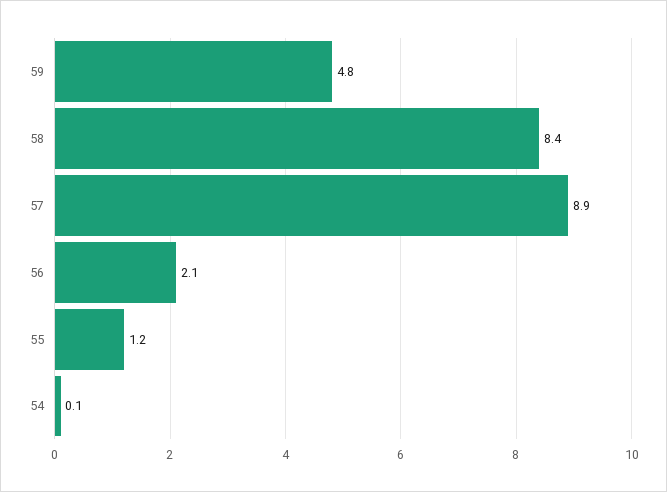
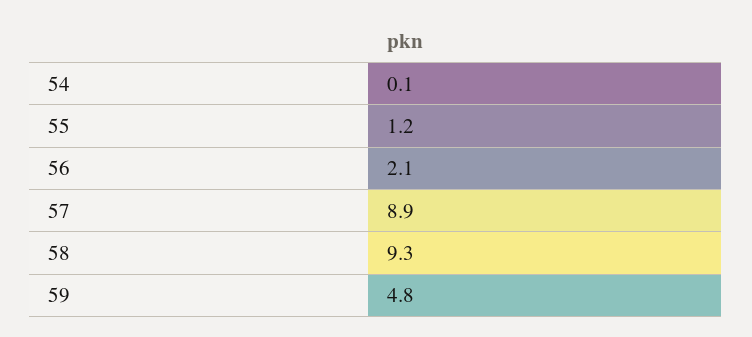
58: 8.4 -> 9.3

